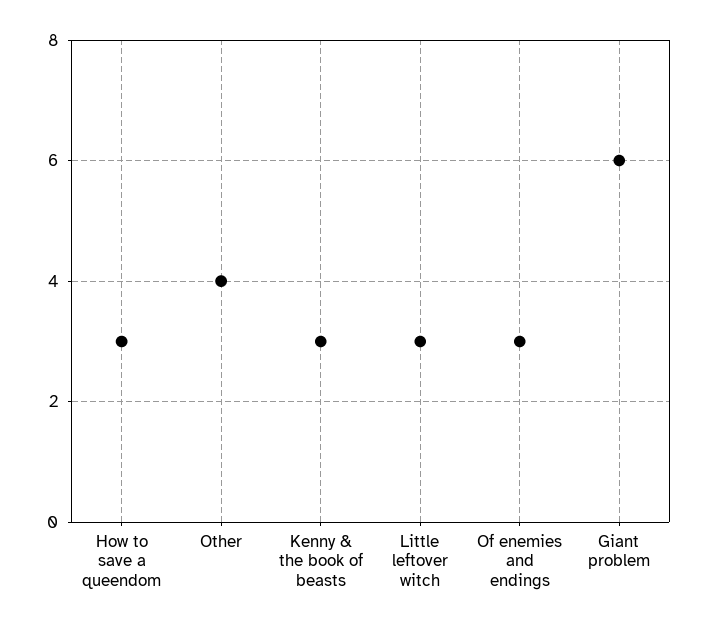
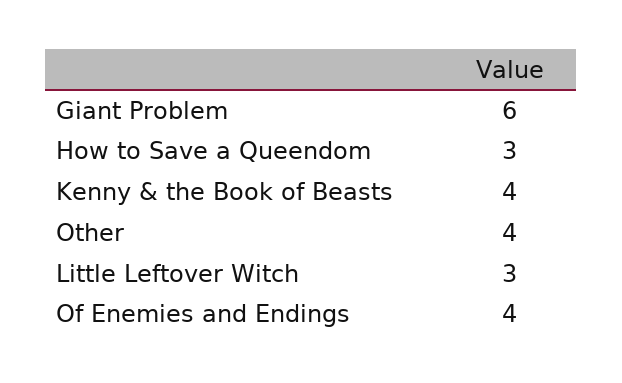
Kenny & the book of beasts: 3 -> 4
Of enemies and endings: 3 -> 4

